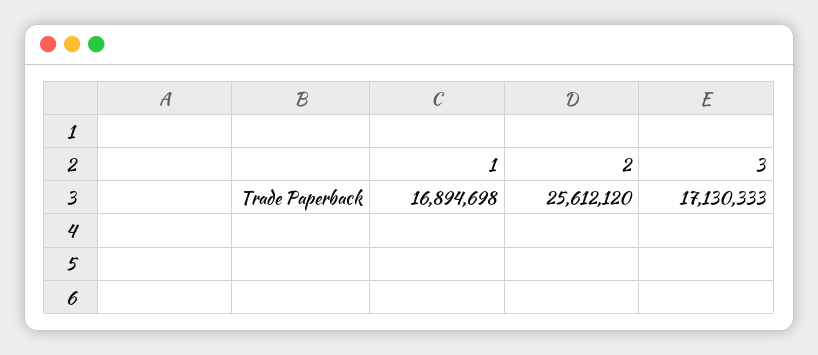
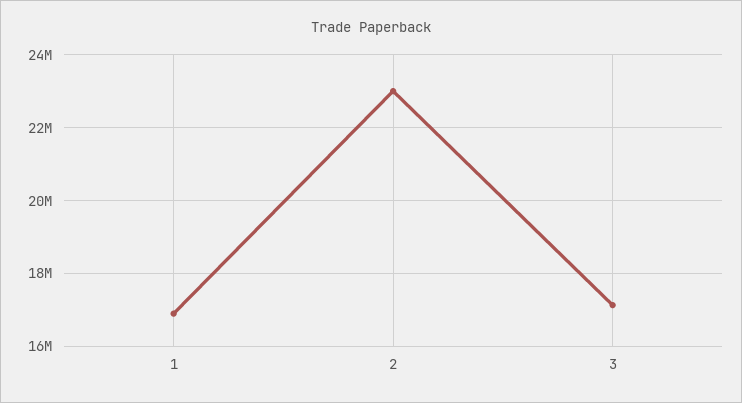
2: 25612120 -> 23000000

